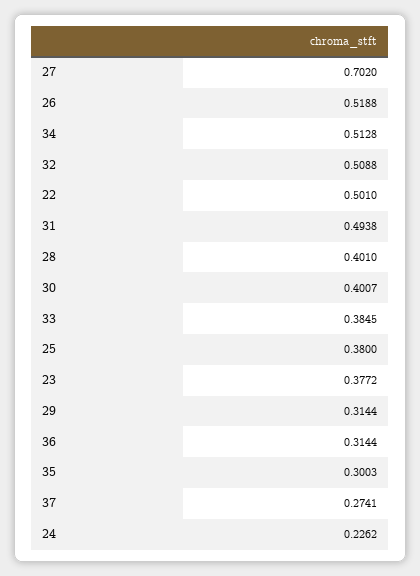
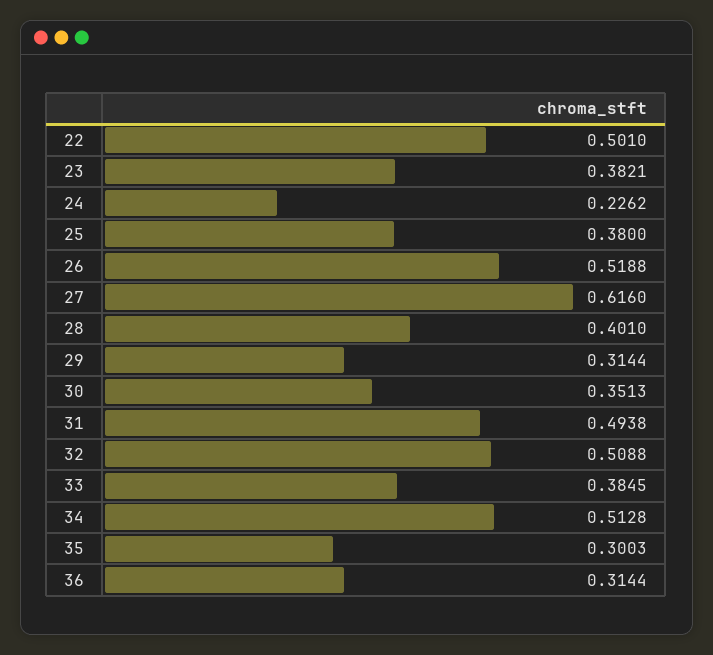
27: 0.702 -> 0.616
30: 0.4007 -> 0.3513
23: 0.3772 -> 0.3821
37: 0.2741 -> none

